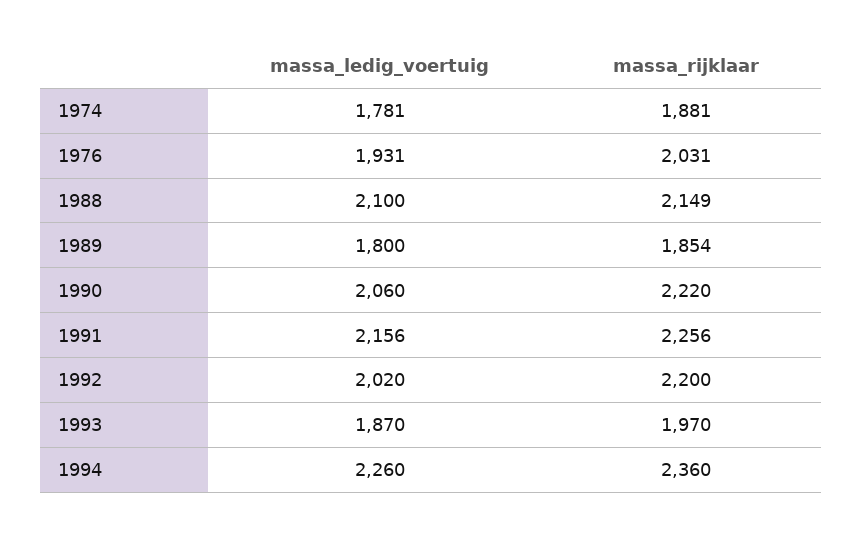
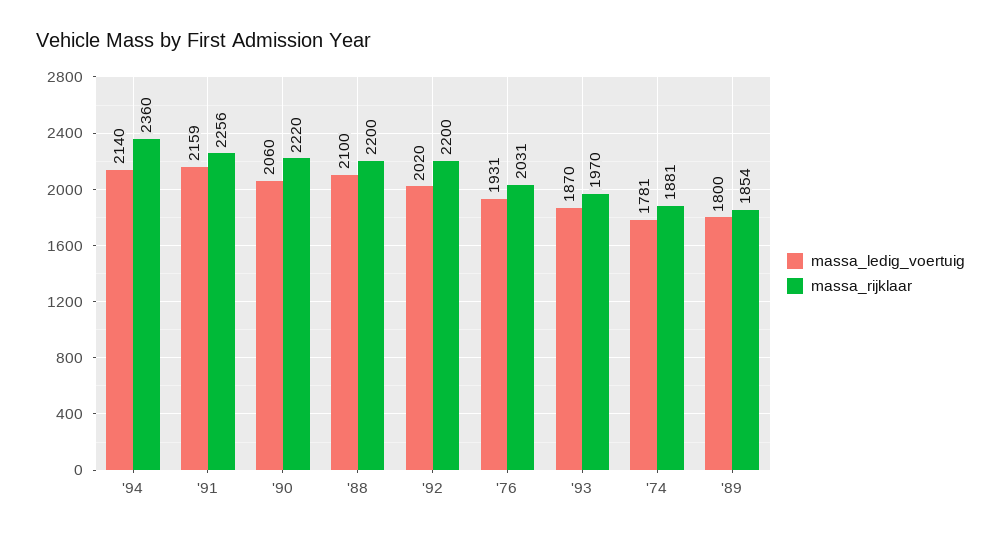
massa_rijklaar, 1988: 2149 -> 2200
massa_ledig_voertuig, 1991: 2156 -> 2159
massa_ledig_voertuig, 1994: 2260 -> 2140

